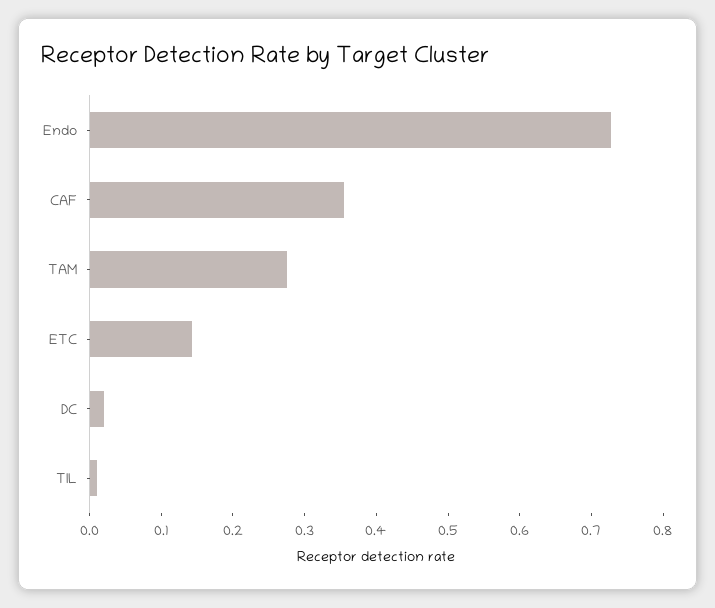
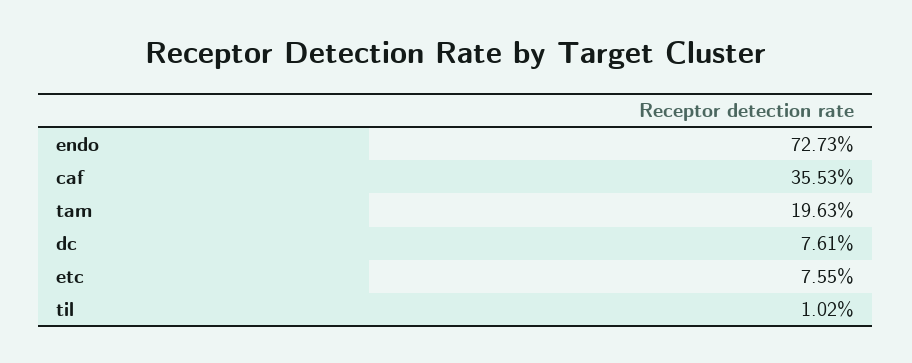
TAM: 0.28 -> 0.1963
ETC: 0.14 -> 0.0755
DC: 0.02 -> 0.0761

